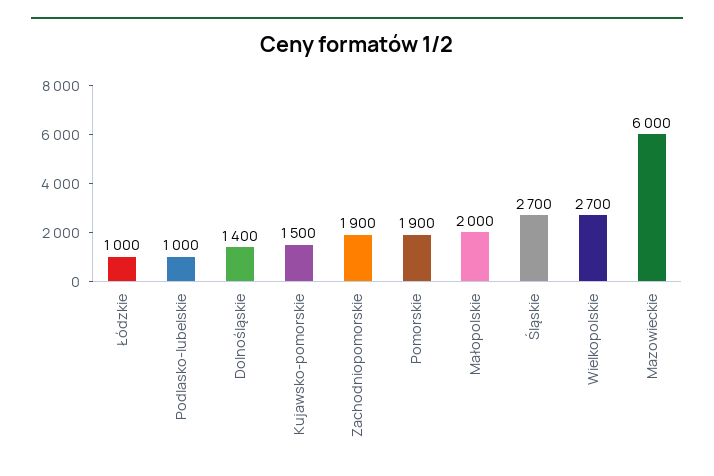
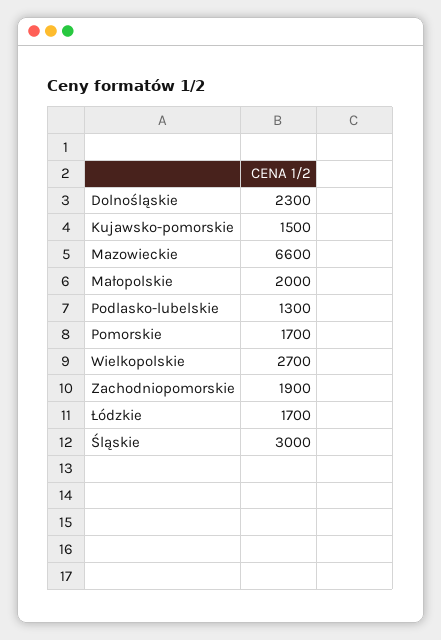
Łódzkie: 1000 -> 1700
Podlasko-lubelskie: 1000 -> 1300
Dolnośląskie: 1400 -> 2300
Pomorskie: 1900 -> 1700
Śląskie: 2700 -> 3000
Mazowieckie: 6000 -> 6600

